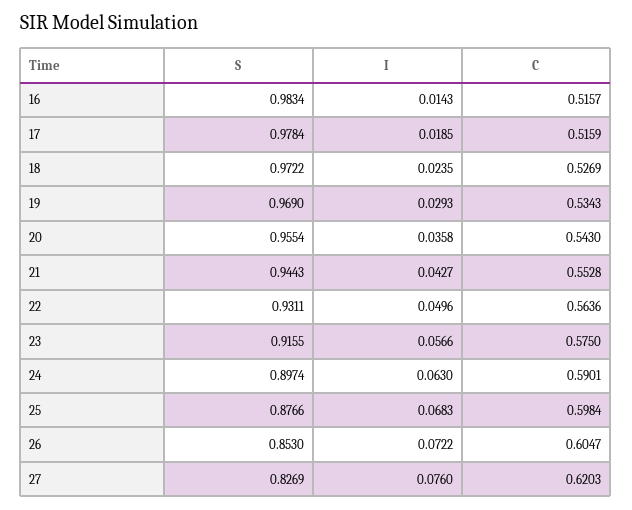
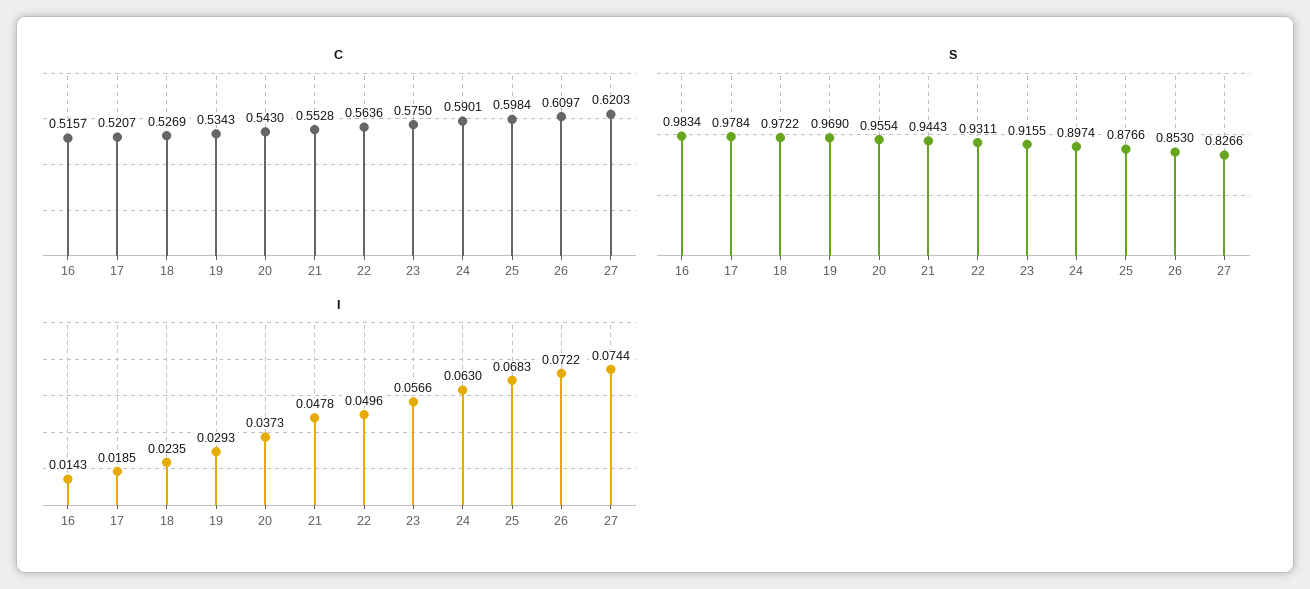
C, 17: 0.5159 -> 0.5207
I, 20: 0.0358 -> 0.0373
I, 21: 0.0427 -> 0.0478
C, 26: 0.6047 -> 0.6097
S, 27: 0.8269 -> 0.8266
I, 27: 0.076 -> 0.0744

